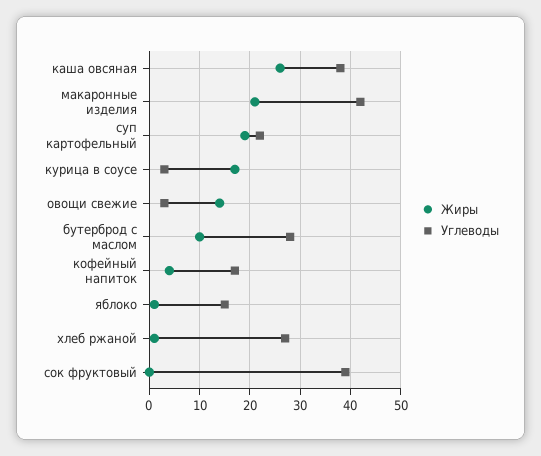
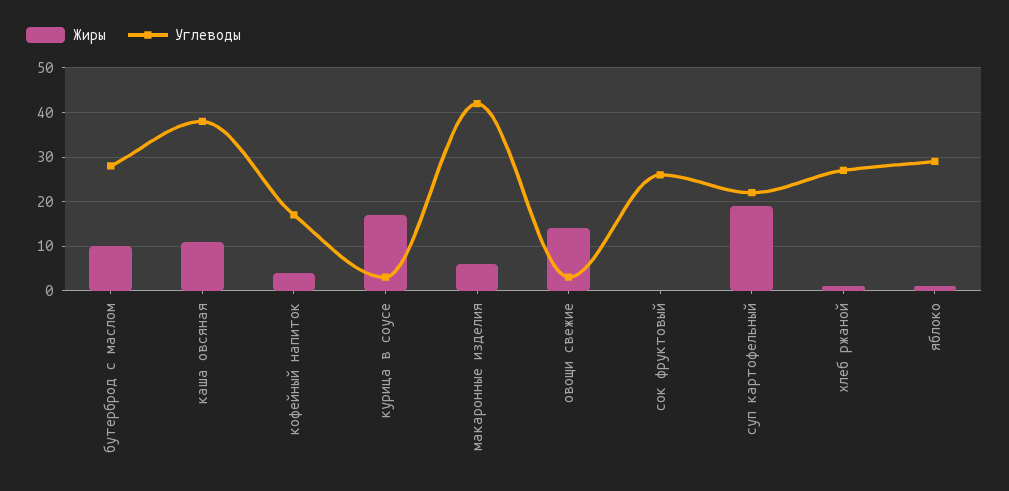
Жиры, каша овсяная: 25 -> 10
Жиры, макаронные изделия: 20 -> 5
Углеводы, яблоко: 15 -> 30
Углеводы, сок фруктовый: 40 -> 25

